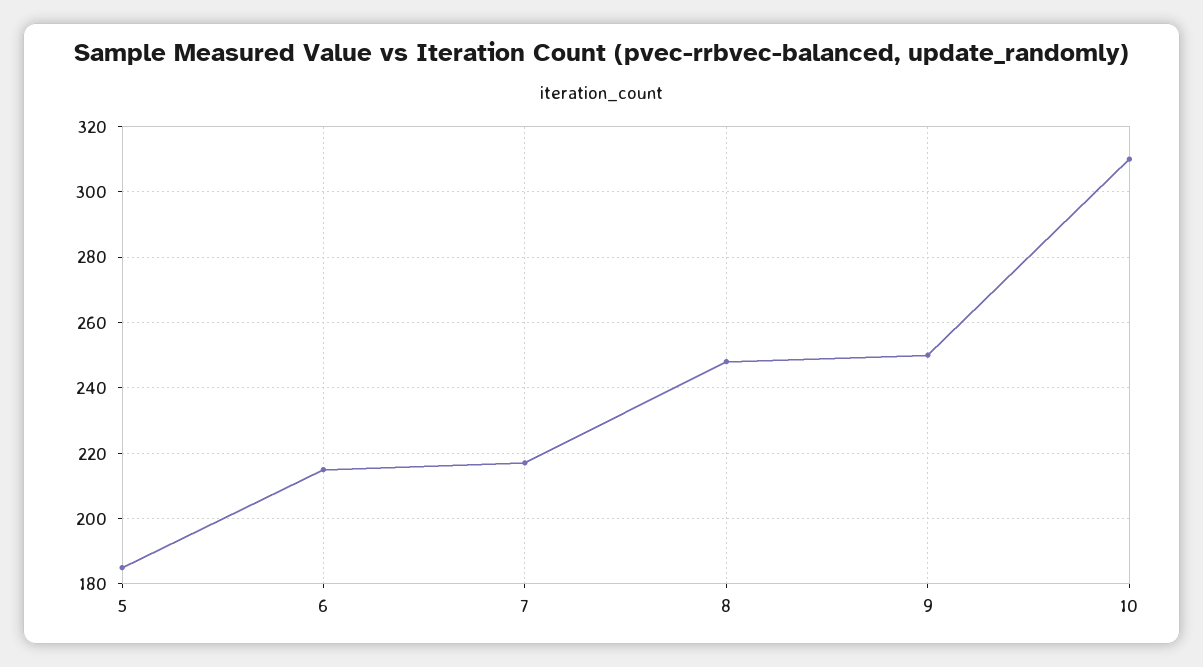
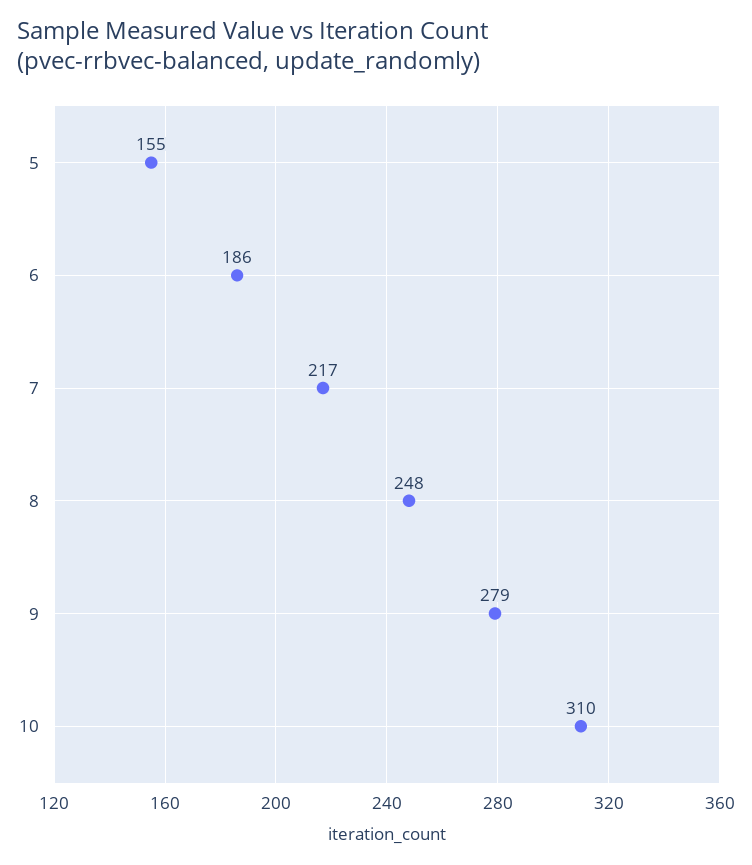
5: 185 -> 155
6: 215 -> 186
9: 250 -> 279

